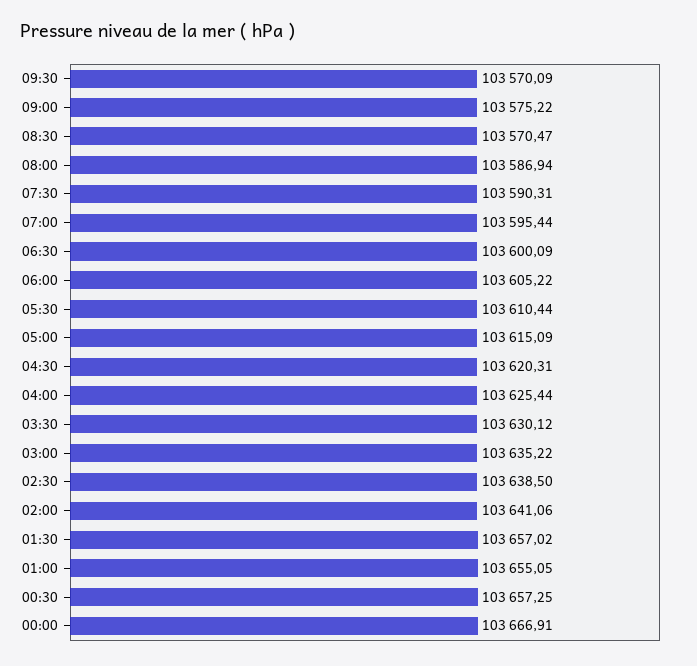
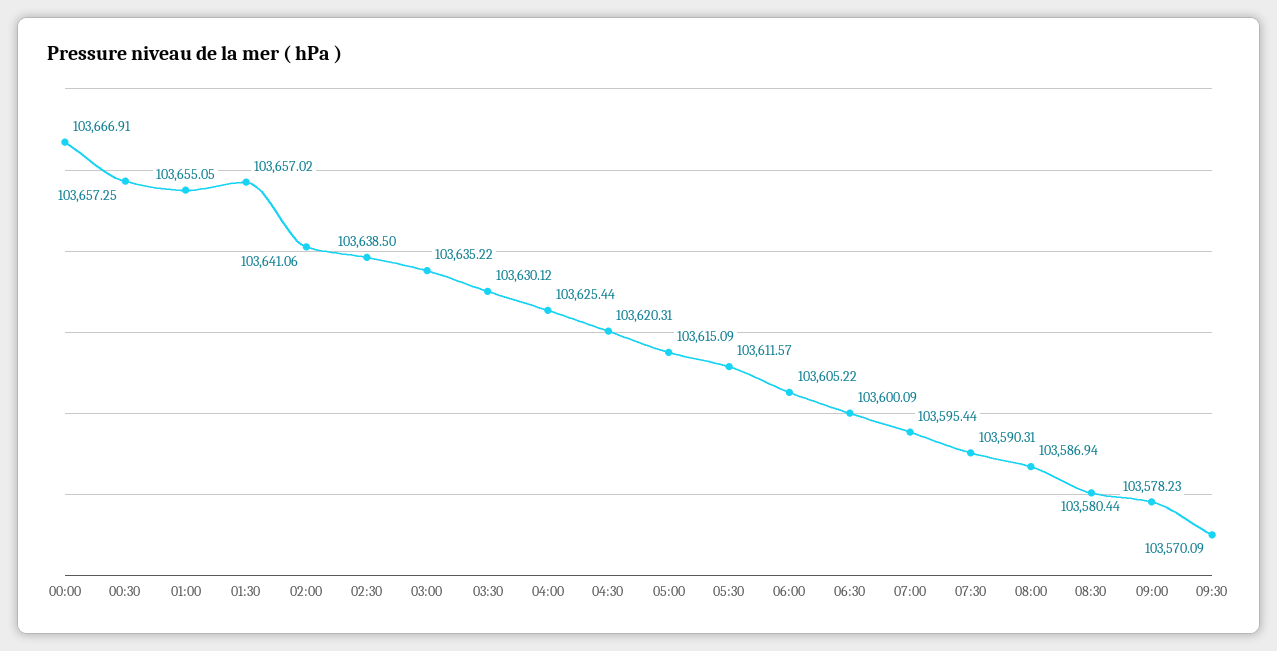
09:00: 103575.22 -> 103578.23
08:30: 103570.47 -> 103580.44
05:30: 103610.44 -> 103611.57

